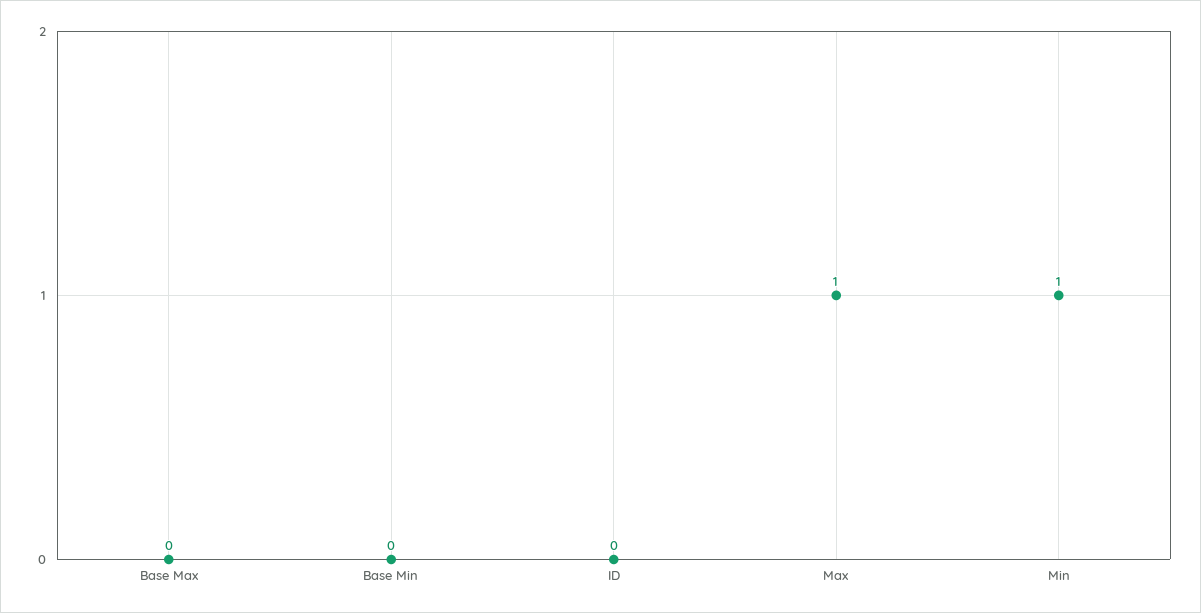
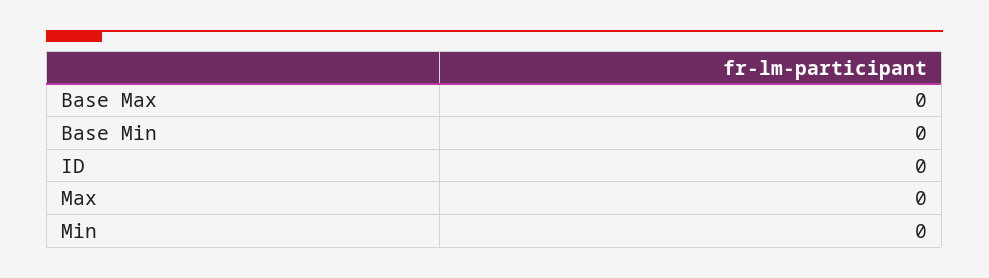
Max: 1 -> 0
Min: 1 -> 0

